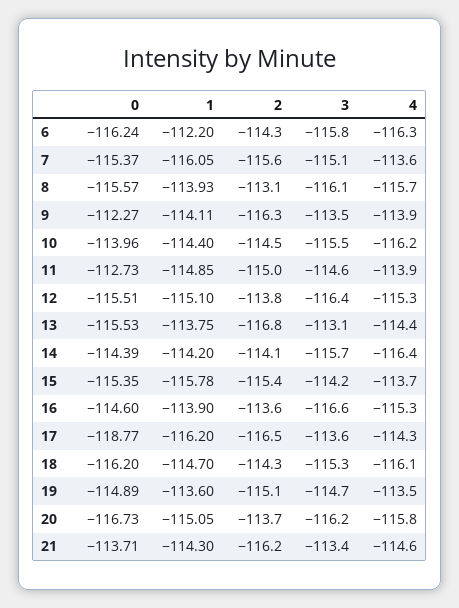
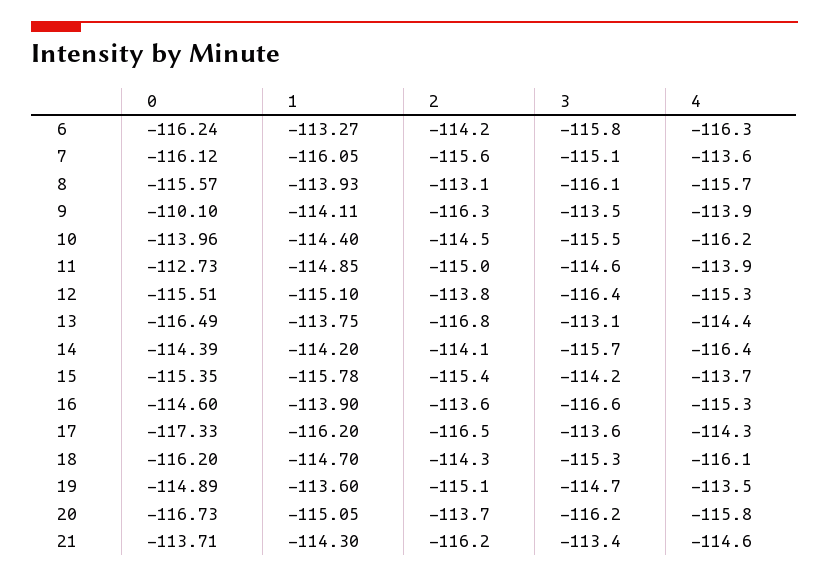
1, 6: -112.2 -> -113.27
2, 6: -114.3 -> -114.2
0, 7: -115.37 -> -116.12
0, 9: -112.27 -> -110.1
0, 13: -115.53 -> -116.49
0, 17: -118.77 -> -117.33

